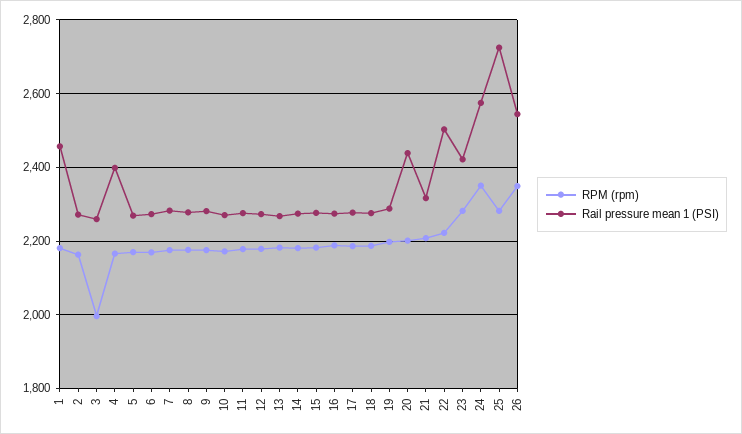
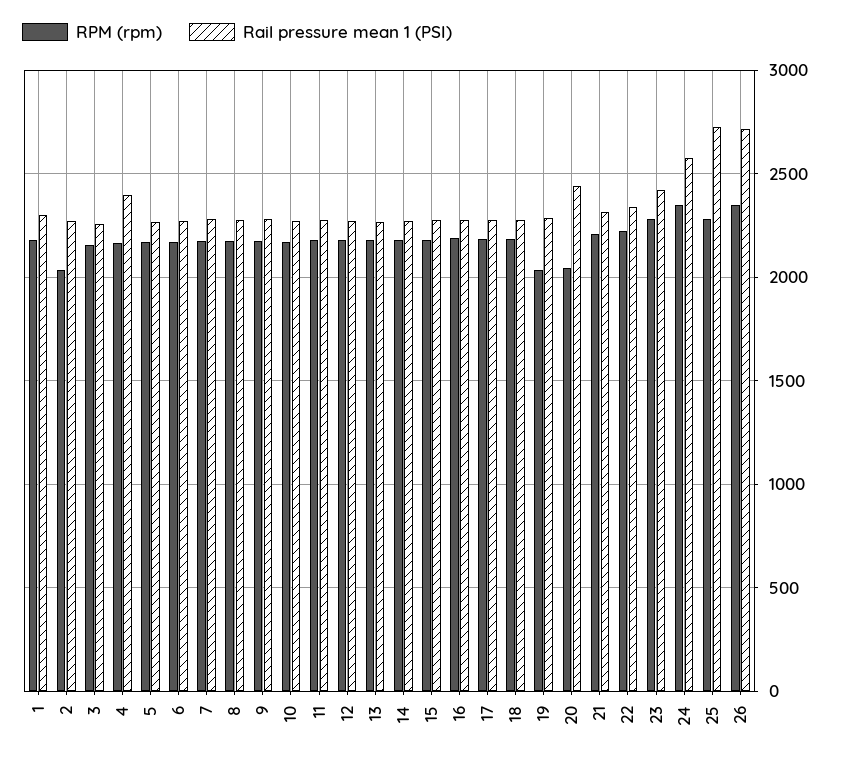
Rail pressure mean 1 (PSI), 1: 2460 -> 2300
RPM (rpm), 2: 2160 -> 2050
RPM (rpm), 3: 2000 -> 2150
RPM (rpm), 19: 2200 -> 2050
RPM (rpm), 20: 2200 -> 2050
Rail pressure mean 1 (PSI), 22: 2500 -> 2350
Rail pressure mean 1 (PSI), 26: 2540 -> 2700

